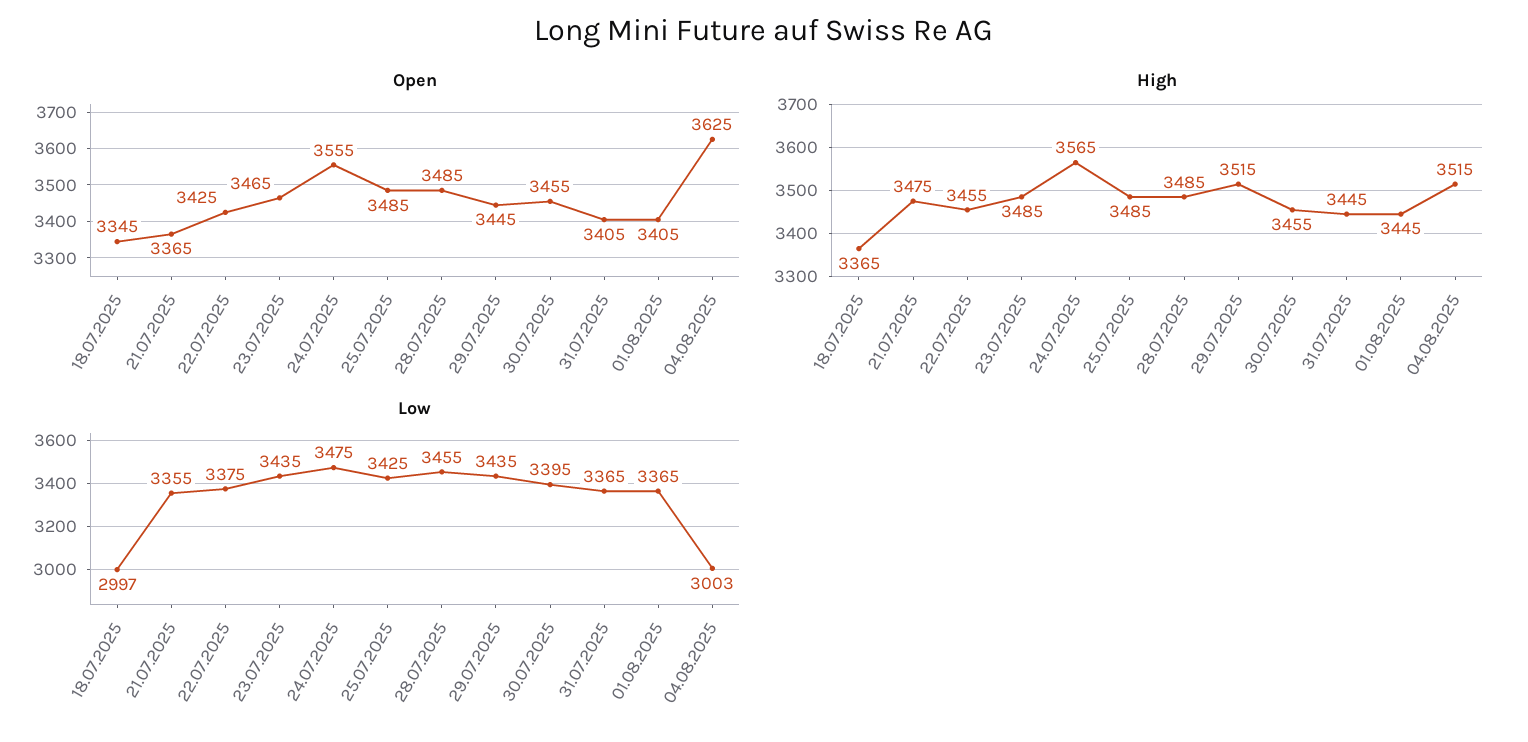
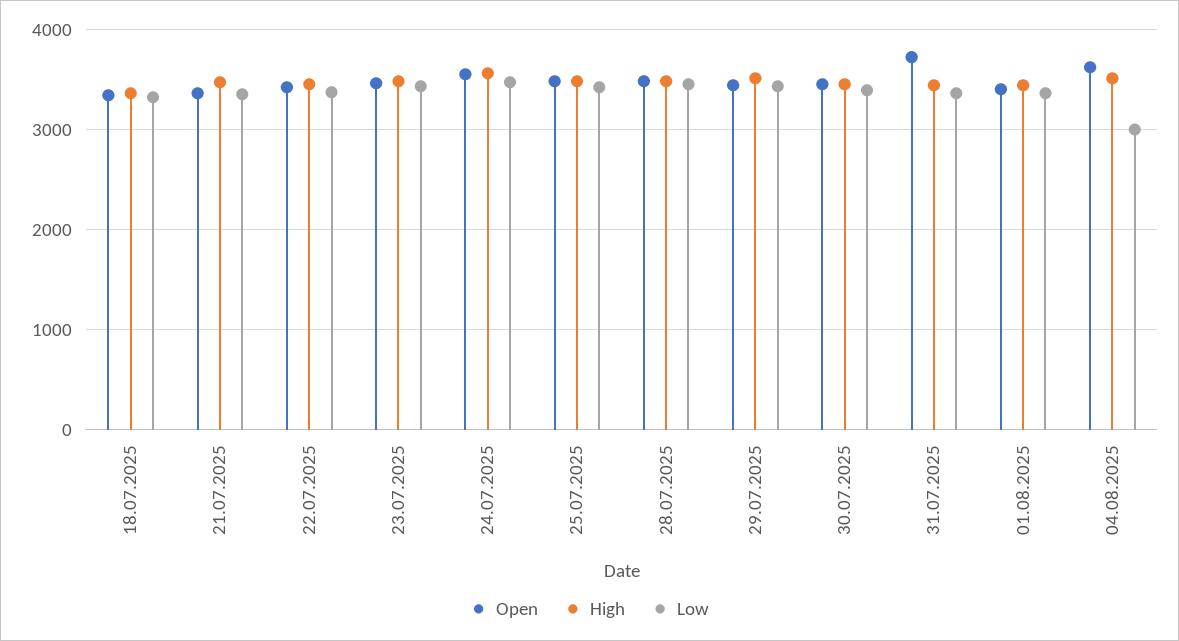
Open, 31.07.2025: 3405 -> 3700
Low, 18.07.2025: 2997 -> 3300

